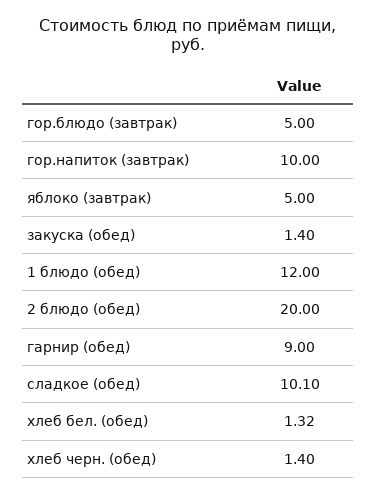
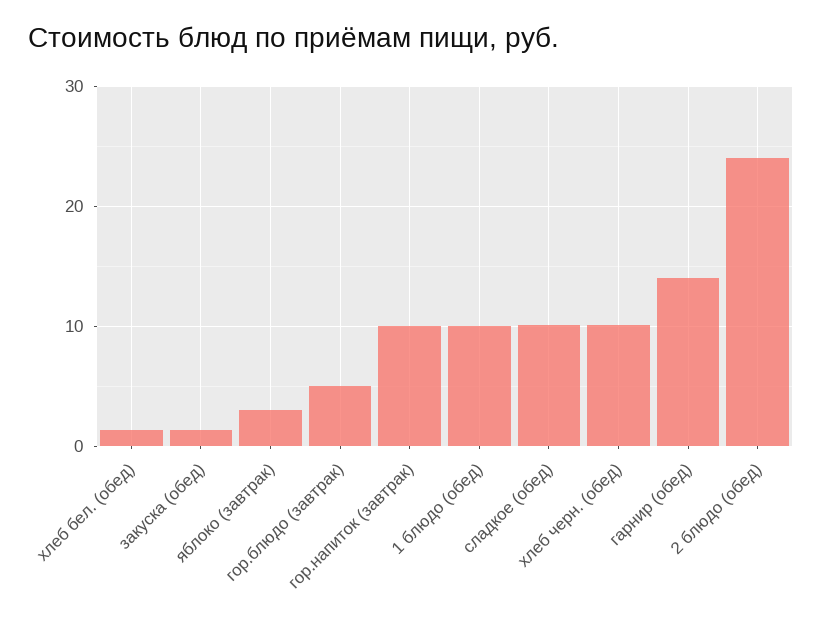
яблоко (завтрак): 5 -> 3
1 блюдо (обед): 12 -> 10
2 блюдо (обед): 20 -> 24
гарнир (обед): 9 -> 14
хлеб черн. (обед): 1.4 -> 10

